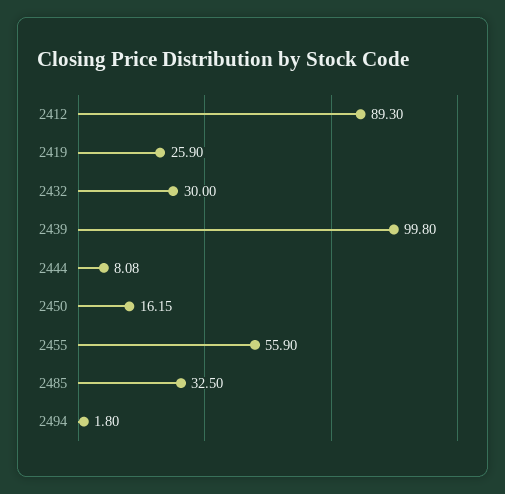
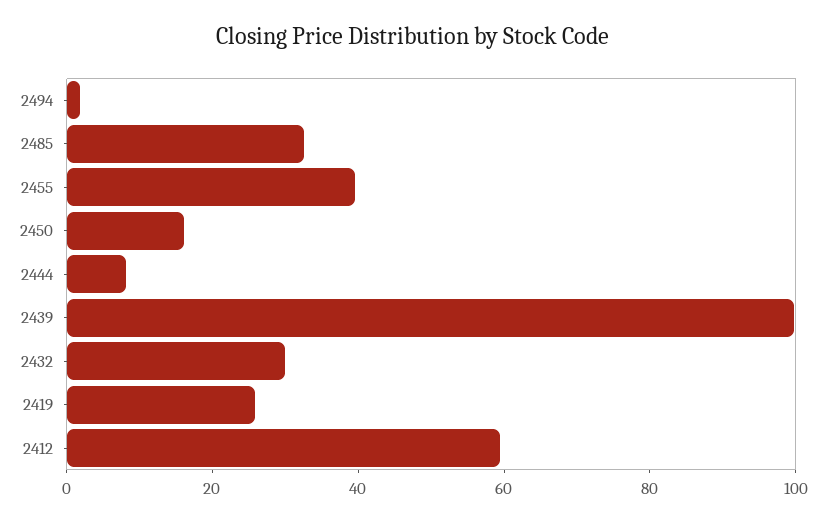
2412: 89.3 -> 60
2455: 55.9 -> 40

